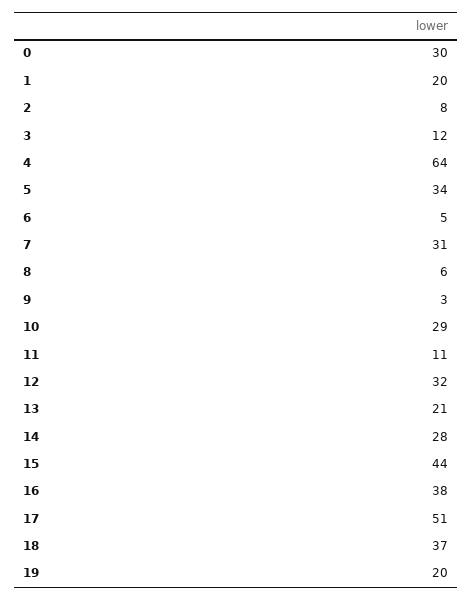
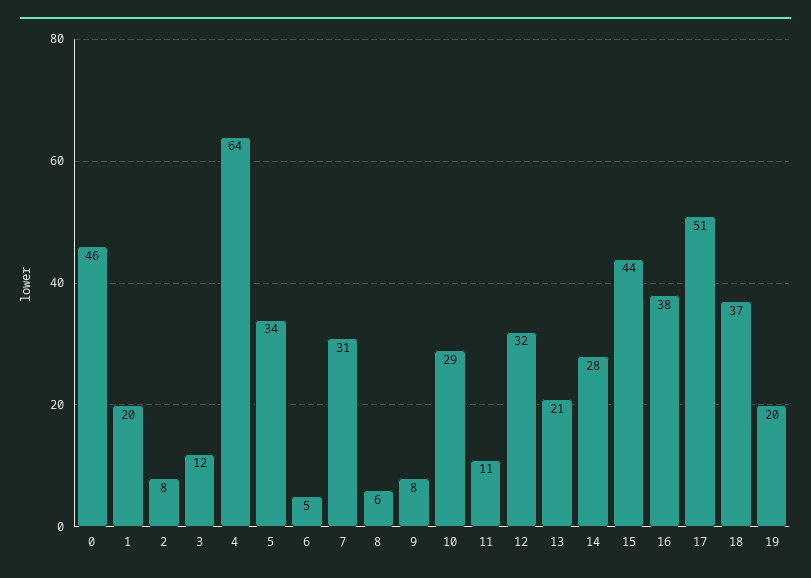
0: 30 -> 46
9: 3 -> 8

